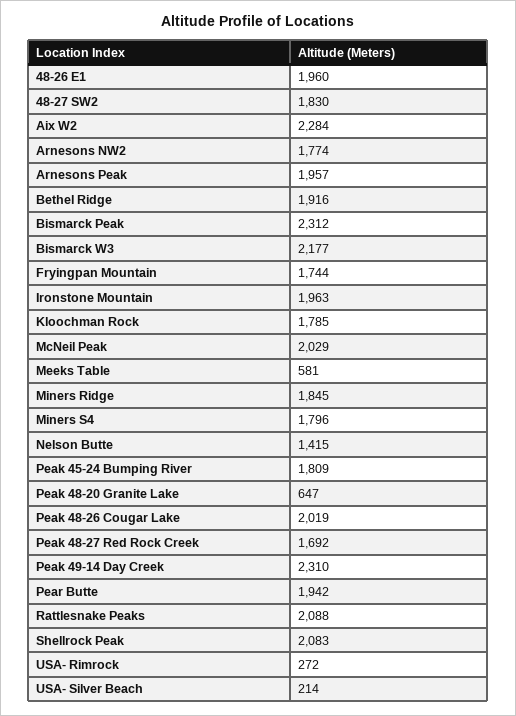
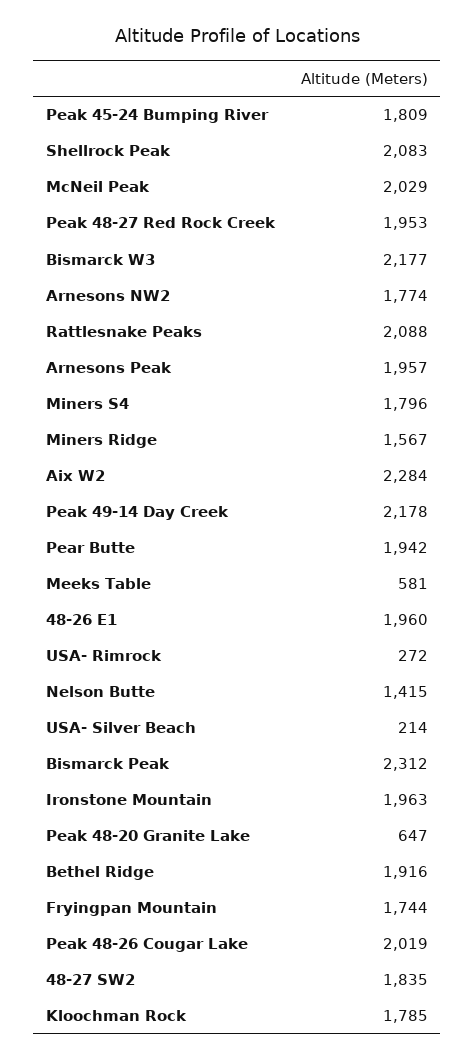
48-27 SW2: 1830 -> 1835
Miners Ridge: 1845 -> 1567
Peak 48-27 Red Rock Creek: 1692 -> 1953
Peak 49-14 Day Creek: 2310 -> 2178

